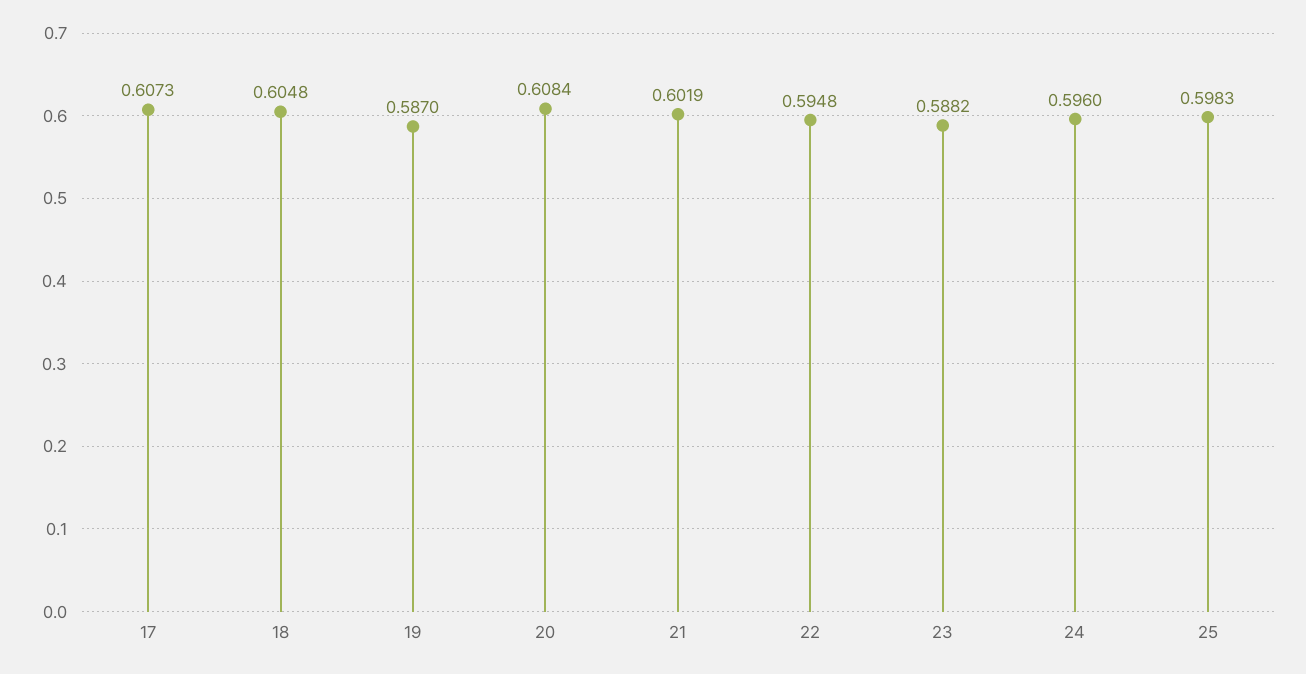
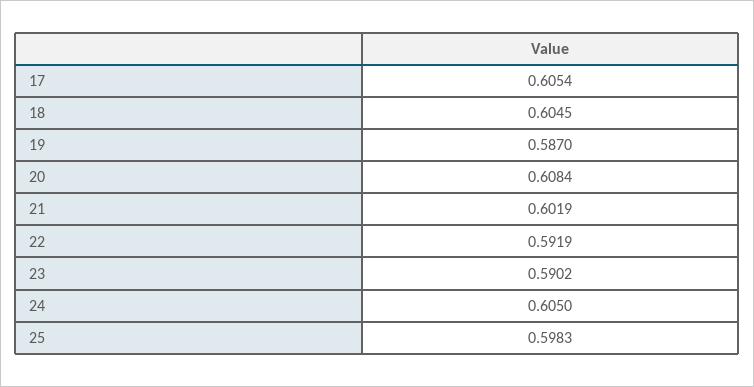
17: 0.6073 -> 0.6054
18: 0.6048 -> 0.6045
22: 0.5948 -> 0.5919
23: 0.5882 -> 0.5902
24: 0.596 -> 0.605

